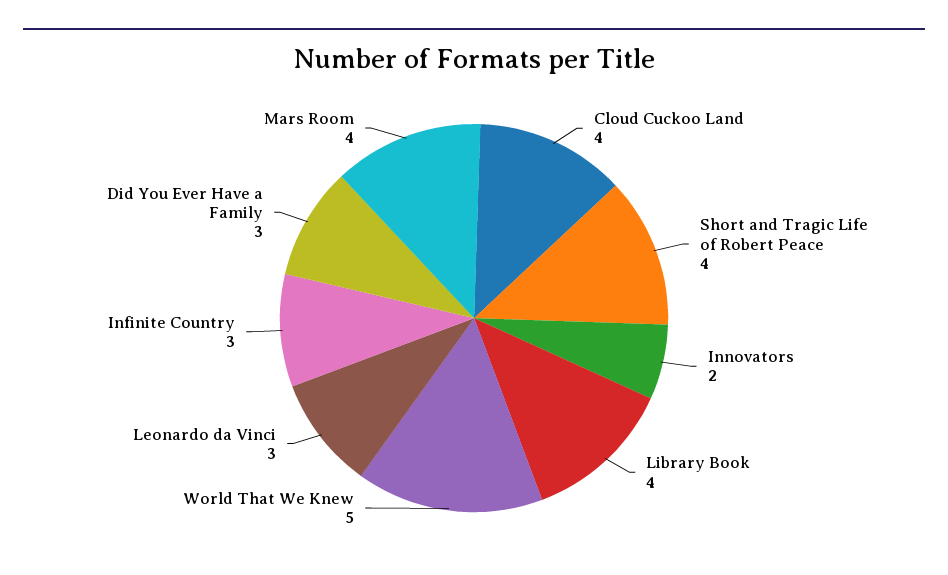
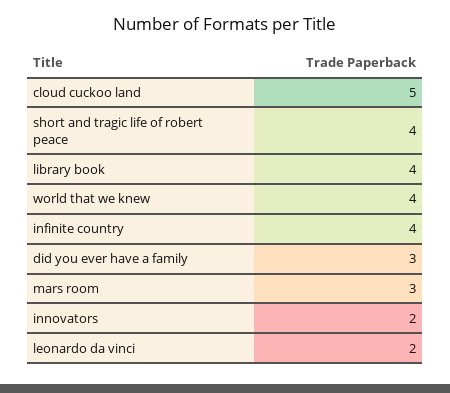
Cloud Cuckoo Land: 4 -> 5
World That We Knew: 5 -> 4
Leonardo da Vinci: 3 -> 2
Infinite Country: 3 -> 4
Mars Room: 4 -> 3

